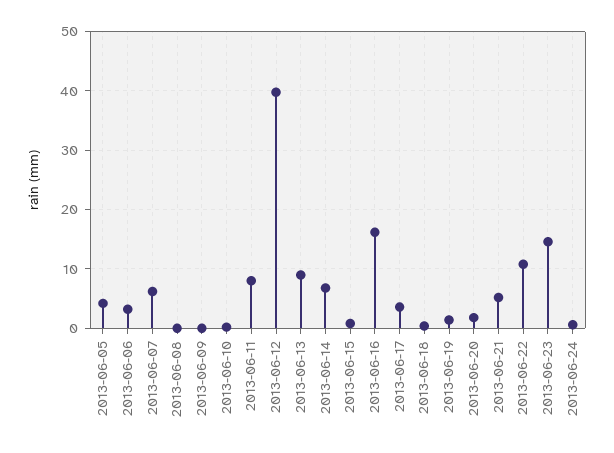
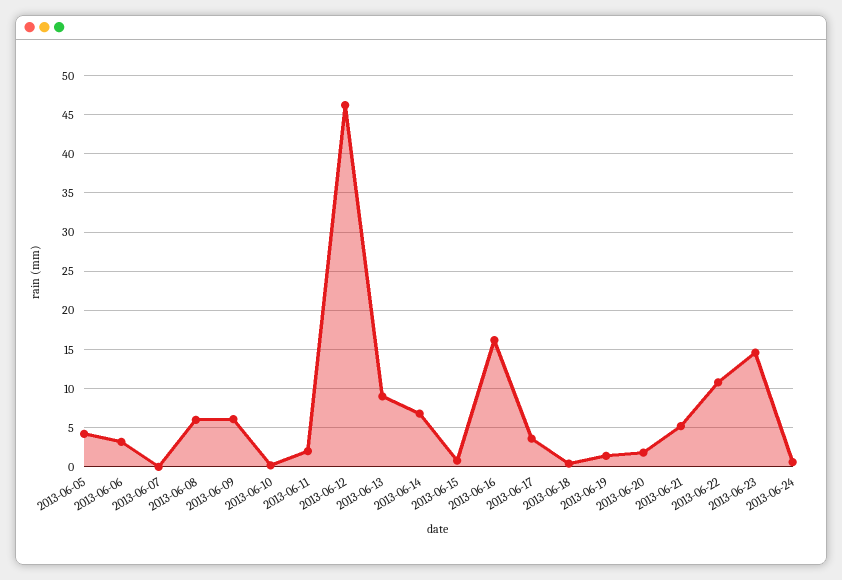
2013-06-07: 6 -> 0
2013-06-08: 0 -> 6
2013-06-09: 0 -> 6
2013-06-11: 8 -> 2
2013-06-12: 40 -> 46

